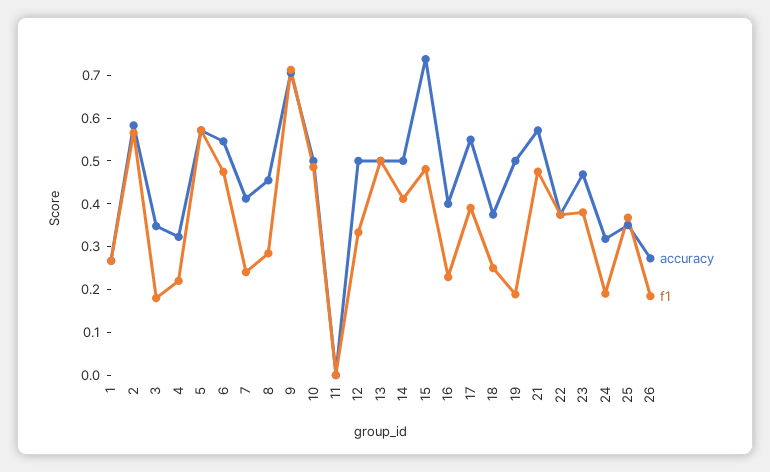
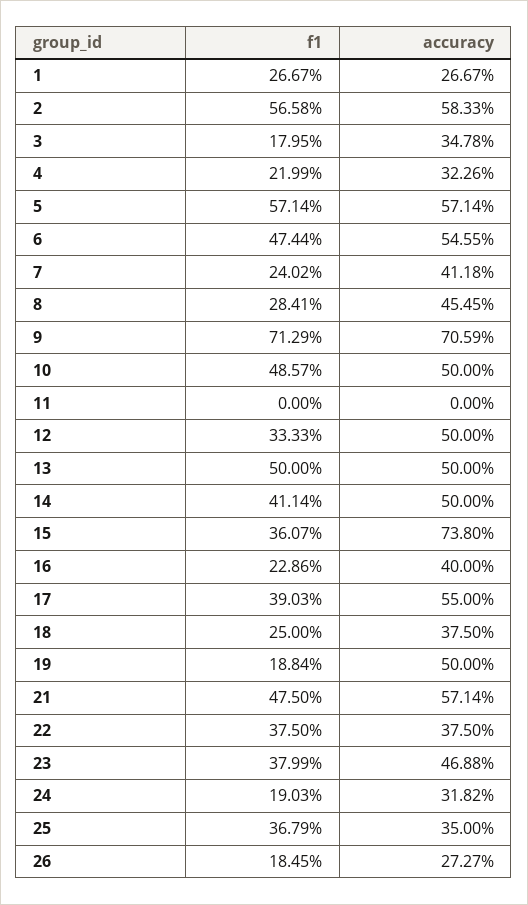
f1, 15: 0.48 -> 0.3607

